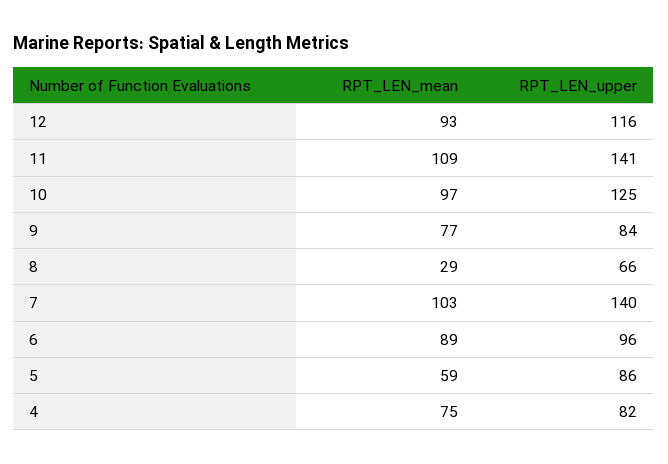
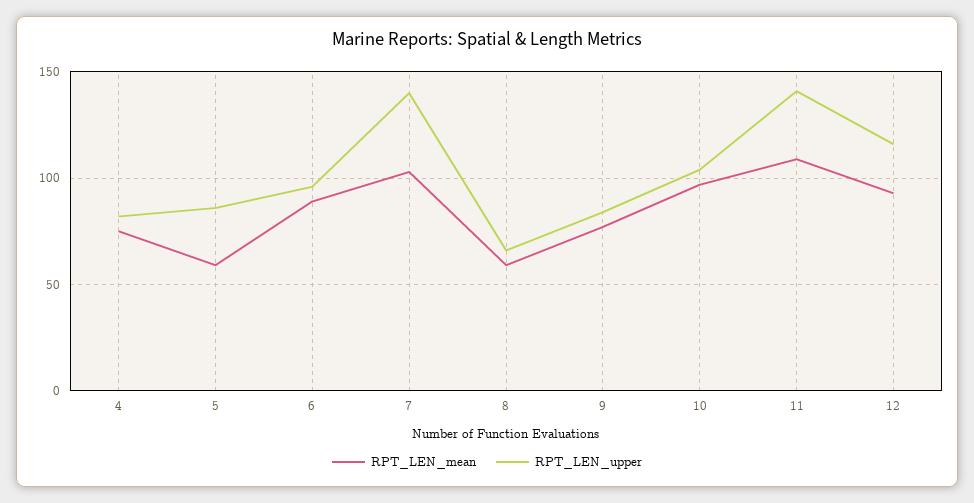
RPT_LEN_upper, 10: 125 -> 105
RPT_LEN_mean, 8: 29 -> 60

